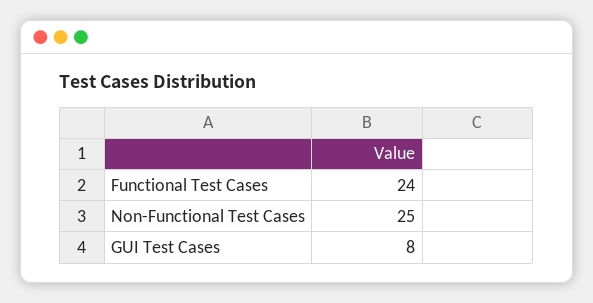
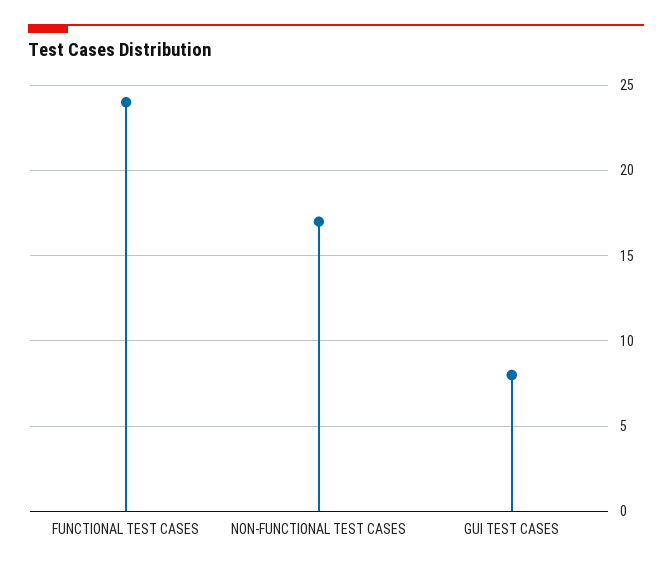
Non-Functional Test Cases: 25 -> 17

